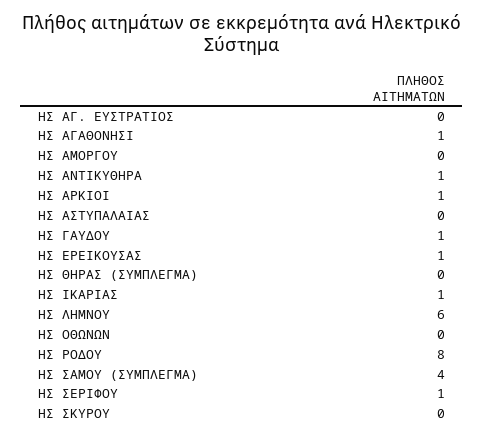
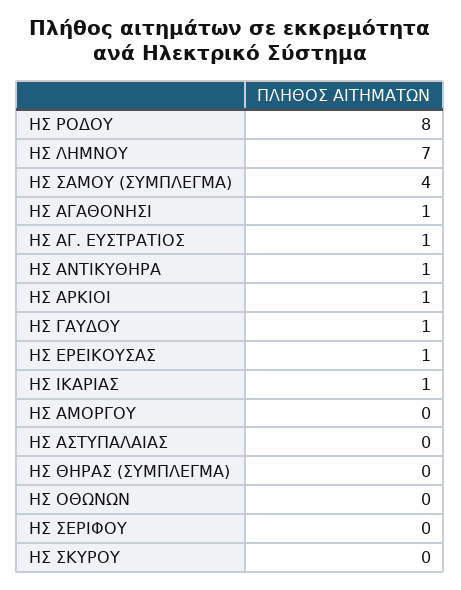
ΗΣ ΑΓ. ΕΥΣΤΡΑΤΙΟΣ: 0 -> 1
ΗΣ ΛΗΜΝΟΥ: 6 -> 7
ΗΣ ΣΕΡΙΦΟΥ: 1 -> 0

